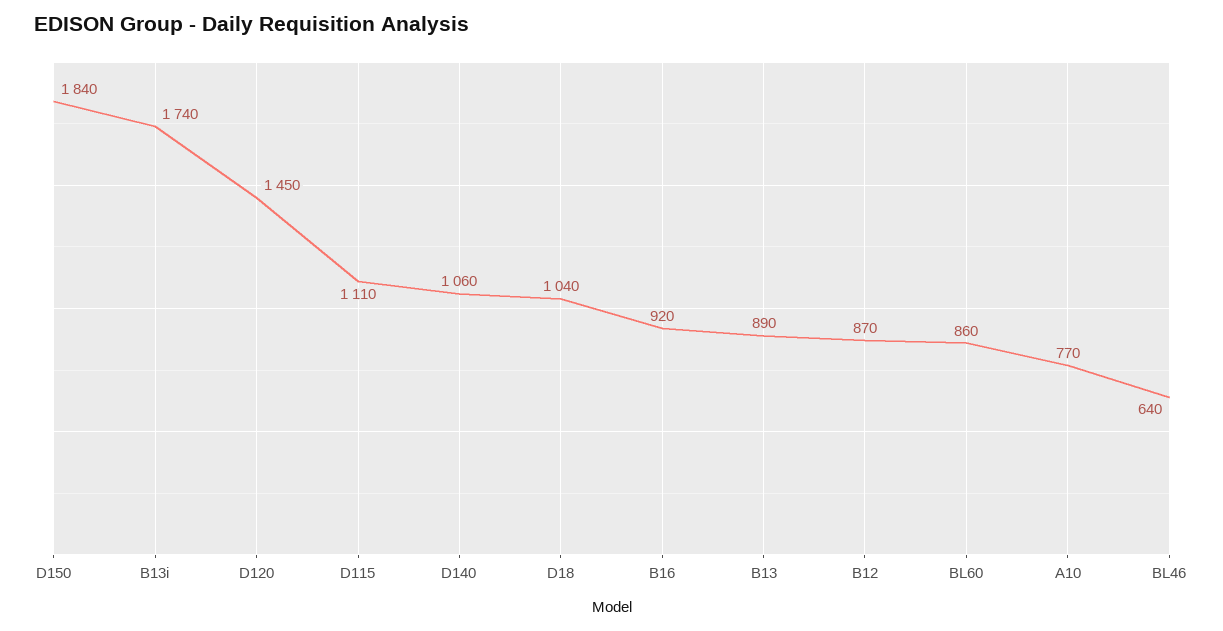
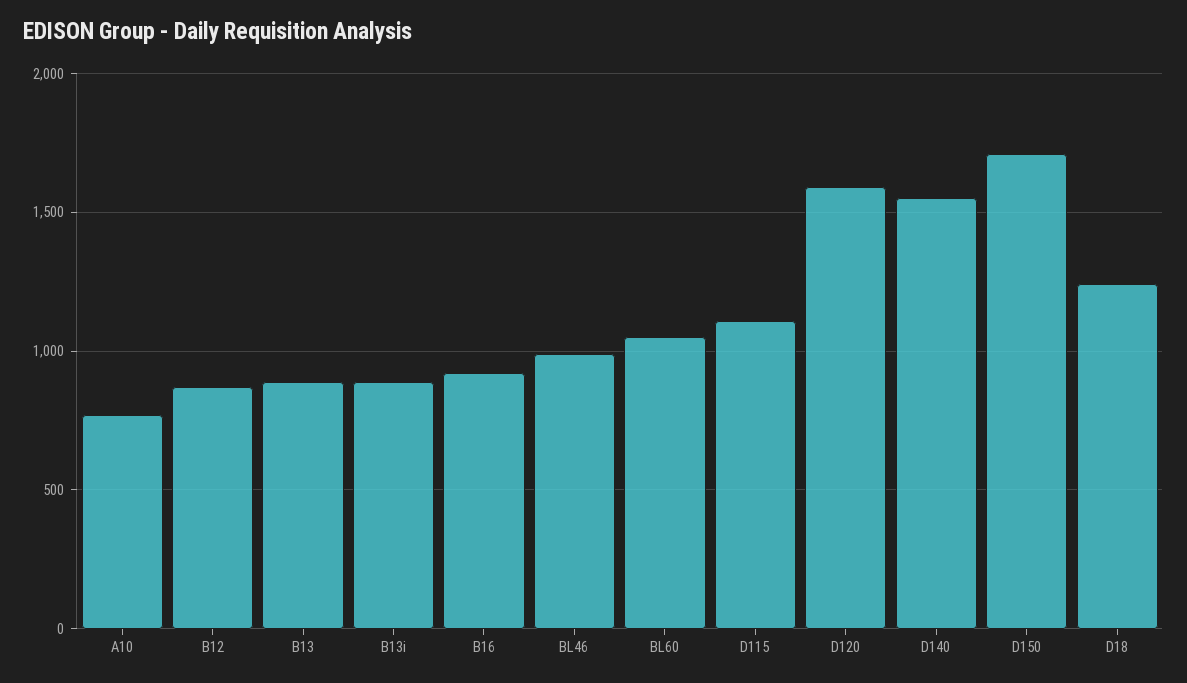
D150: 1840 -> 1700
B13i: 1740 -> 900
D120: 1450 -> 1600
D140: 1060 -> 1550
D18: 1040 -> 1250
BL60: 860 -> 1050
BL46: 640 -> 1000

